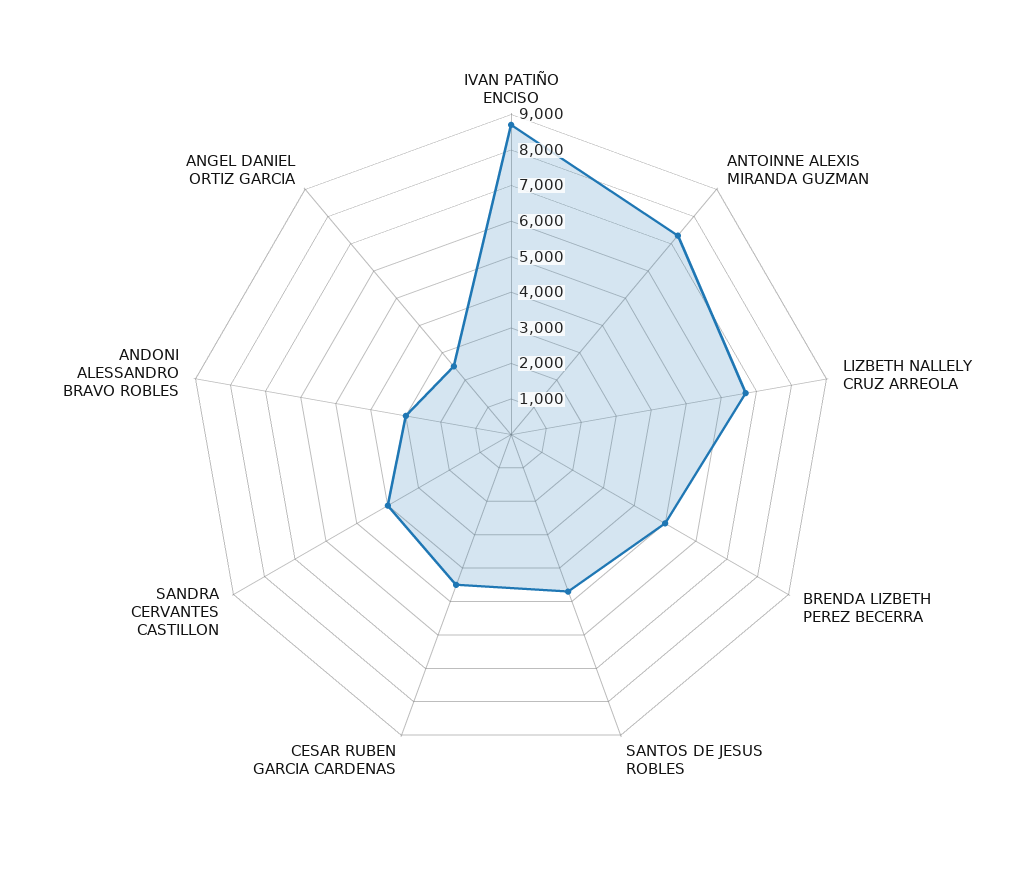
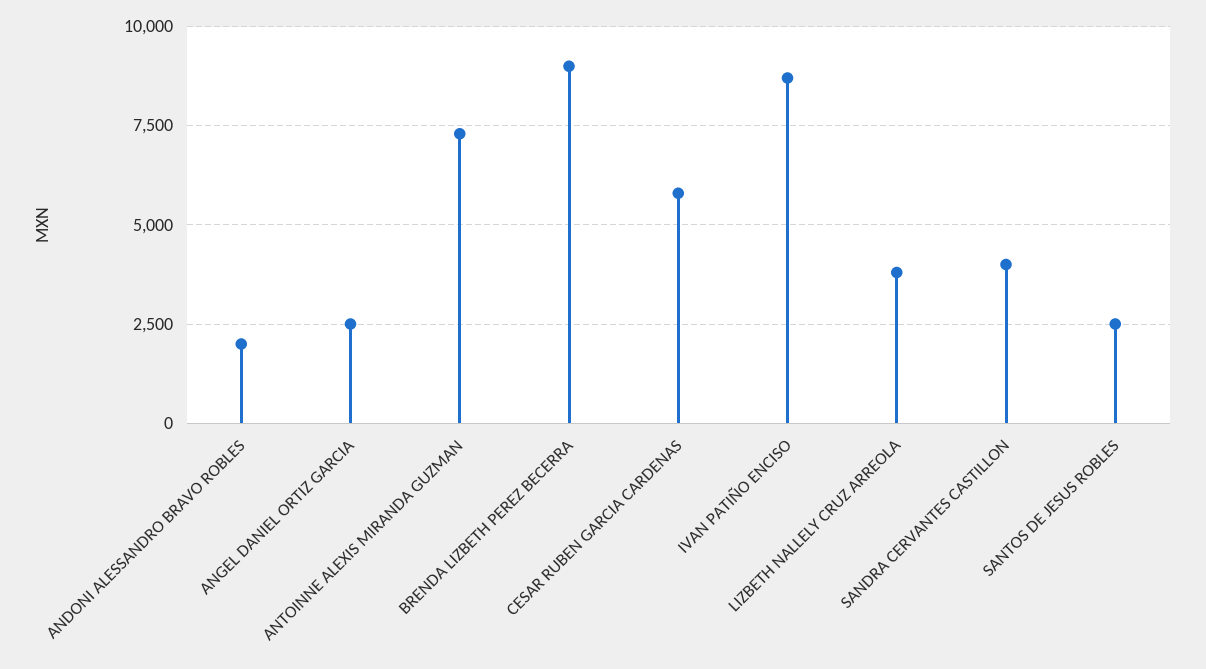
LIZBETH NALLELY CRUZ ARREOLA: 6750 -> 3750
BRENDA LIZBETH PEREZ BECERRA: 5000 -> 9000
SANTOS DE JESUS ROBLES: 4750 -> 2500
CESAR RUBEN GARCIA CARDENAS: 4500 -> 5750
ANDONI ALESSANDRO BRAVO ROBLES: 3000 -> 2000

